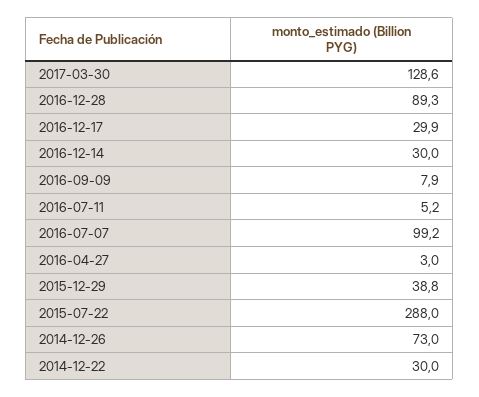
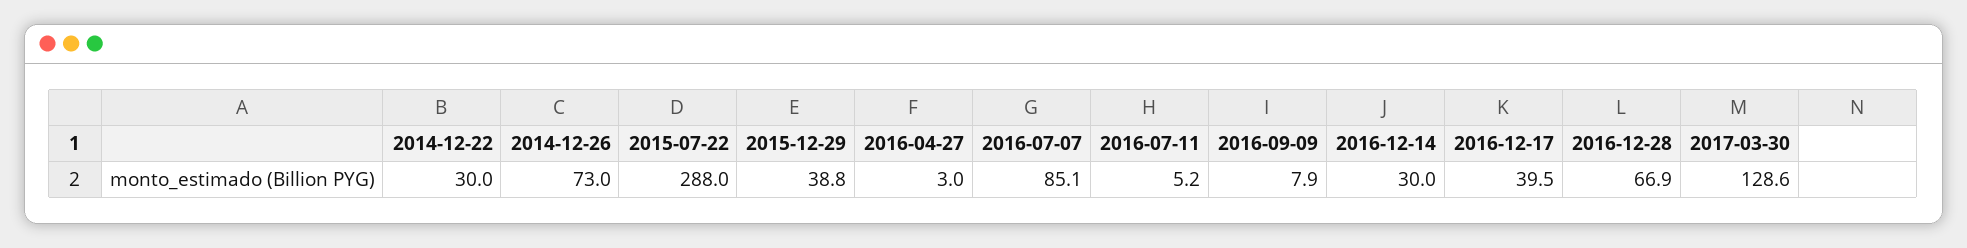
2016-12-28: 89.3 -> 66.9
2016-12-17: 29.9 -> 39.5
2016-07-07: 99.2 -> 85.1

